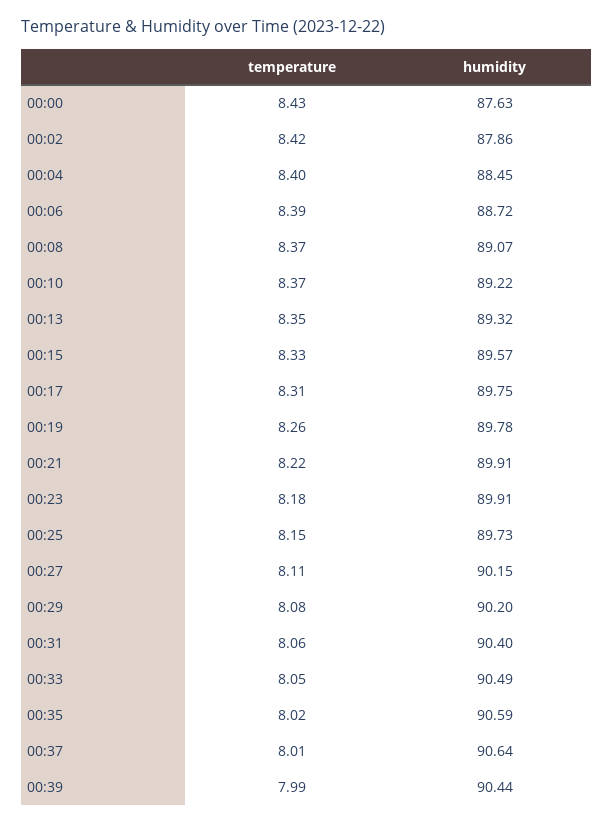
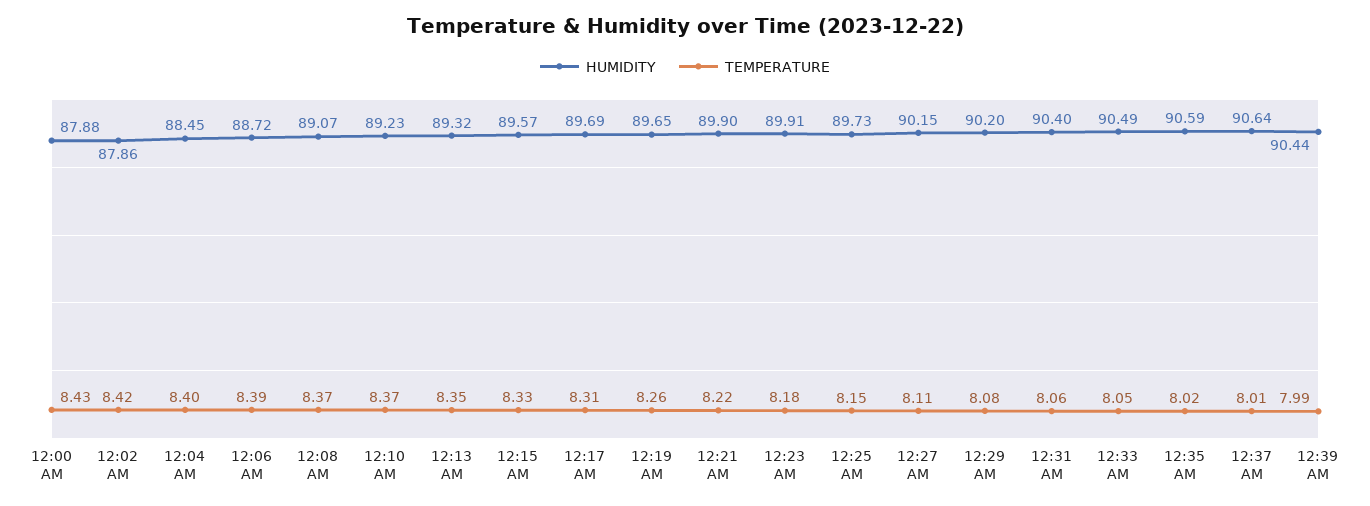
humidity, 00:00: 87.63 -> 87.88
humidity, 00:10: 89.22 -> 89.23
humidity, 00:17: 89.75 -> 89.69
humidity, 00:19: 89.78 -> 89.65
humidity, 00:21: 89.91 -> 89.9

